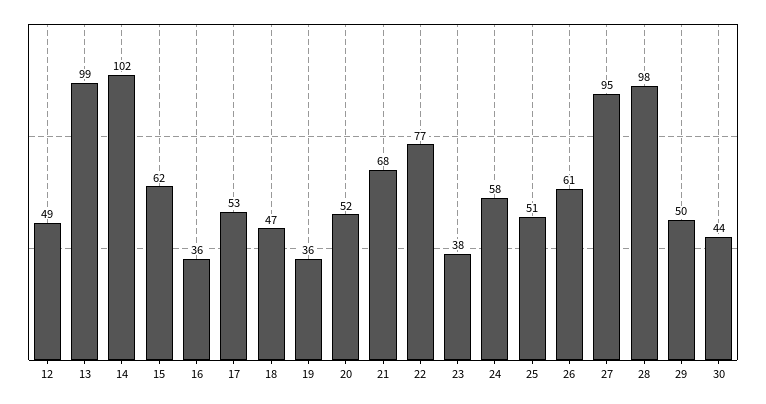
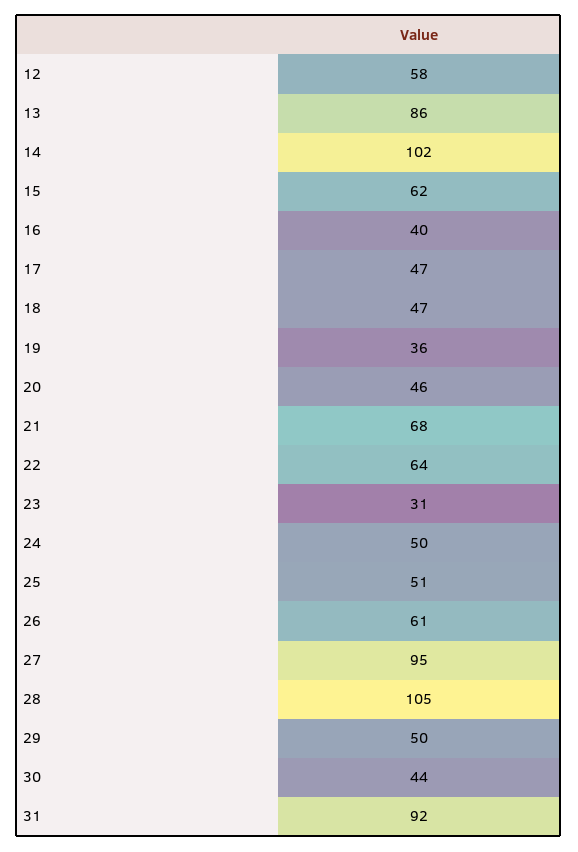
12: 49 -> 58
13: 99 -> 86
16: 36 -> 40
17: 53 -> 47
20: 52 -> 46
22: 77 -> 64
23: 38 -> 31
24: 58 -> 50
28: 98 -> 105
31: none -> 92

